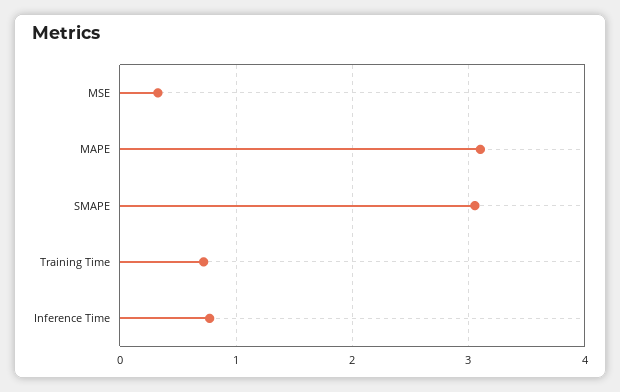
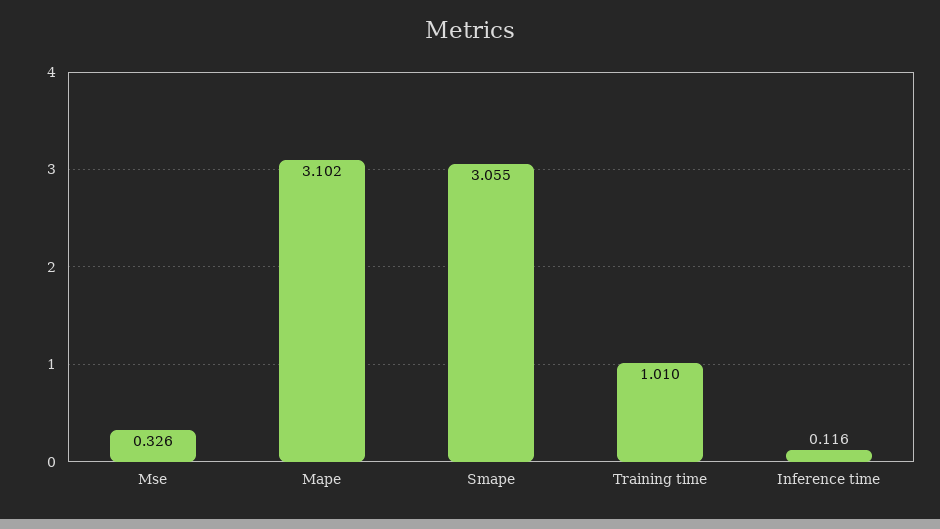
Training Time: 0.7 -> 1.01
Inference Time: 0.8 -> 0.116

